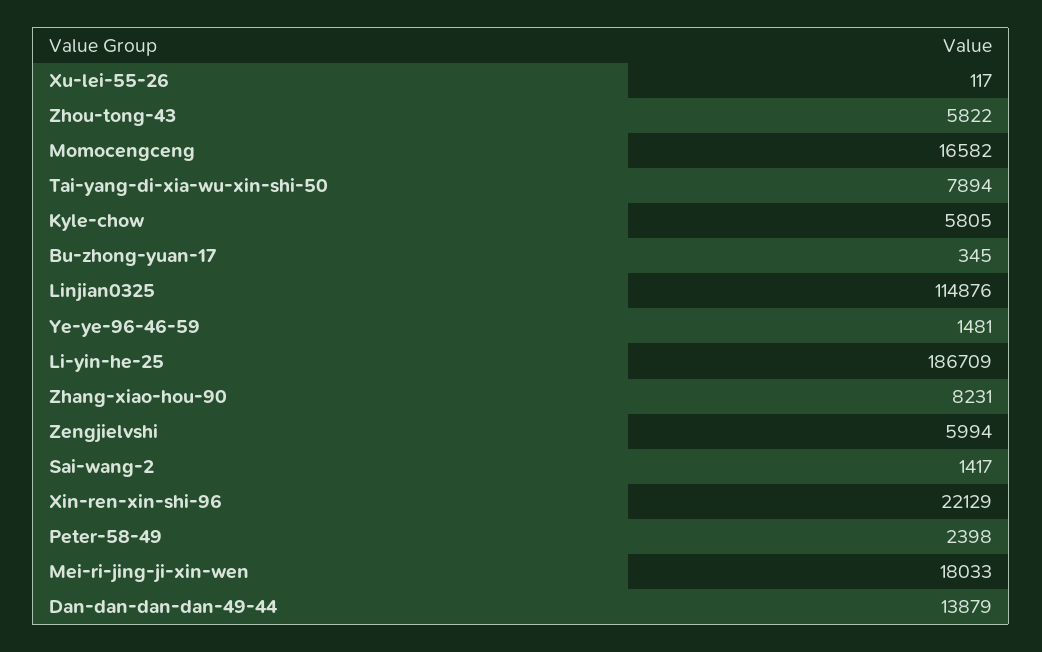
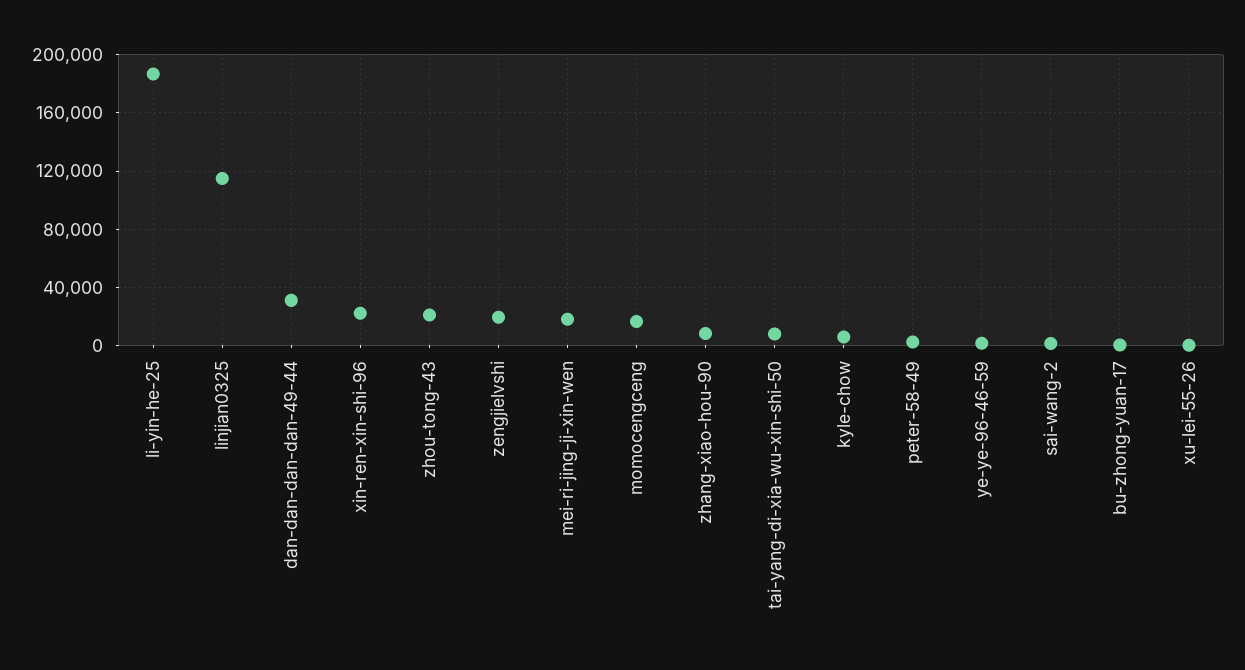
Zhou-tong-43: 5822 -> 20000
Zengjielvshi: 5994 -> 20000
Dan-dan-dan-dan-49-44: 13879 -> 30000

